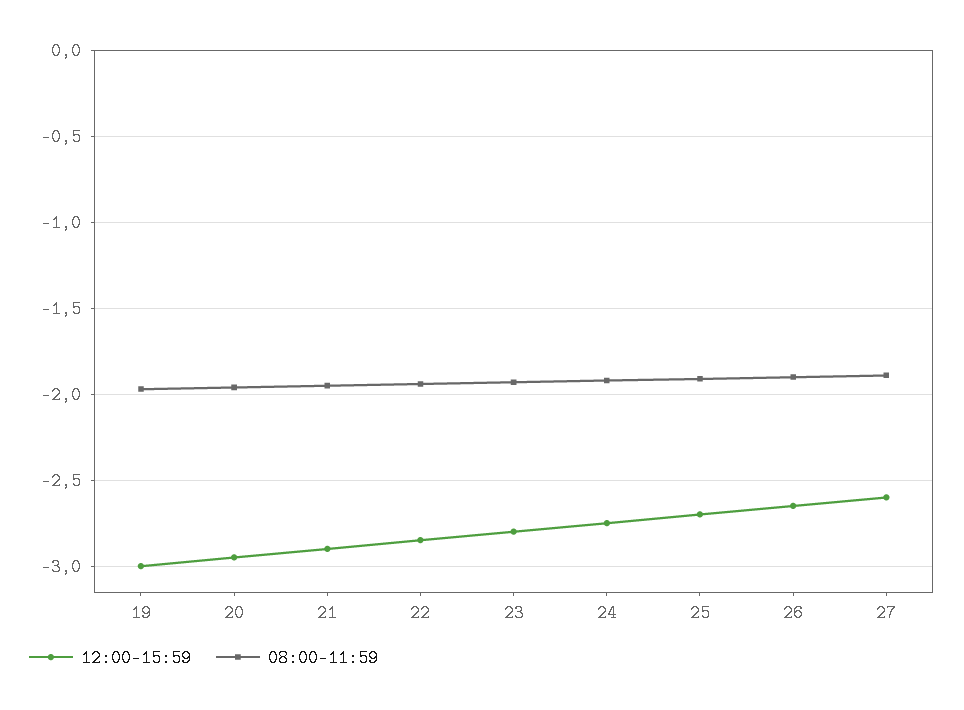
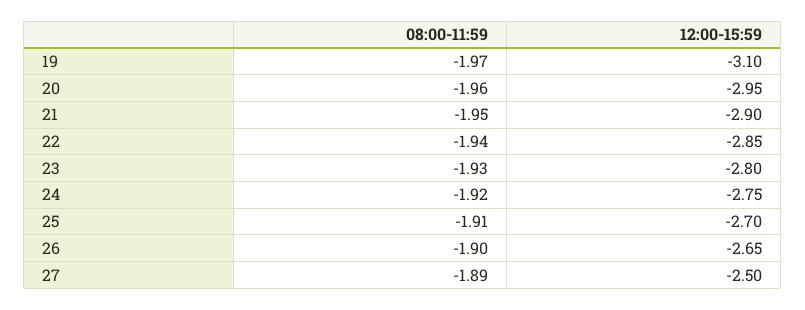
12:00-15:59, 19: -3 -> -3.1
12:00-15:59, 27: -2.6 -> -2.5

